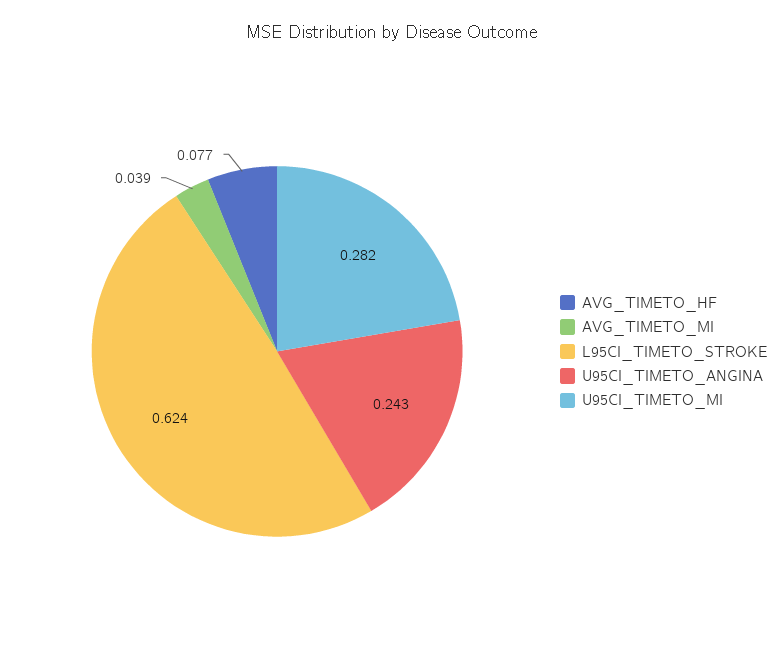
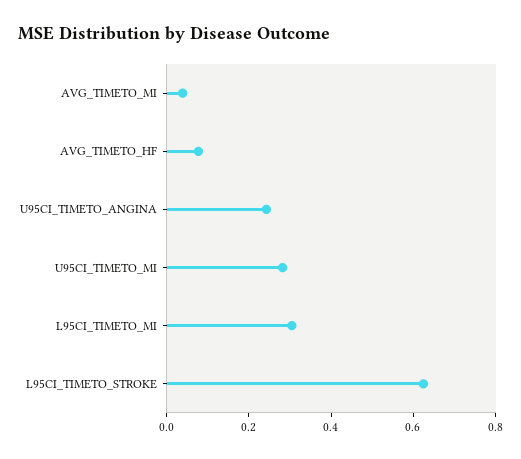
L95CI_TIMETO_MI: none -> 0.3

